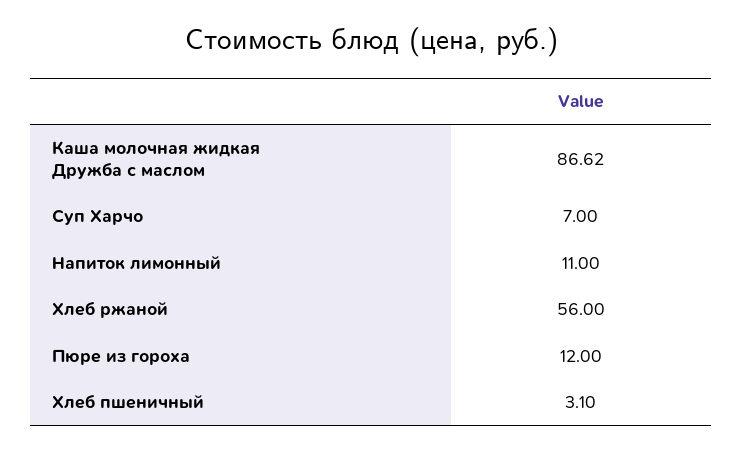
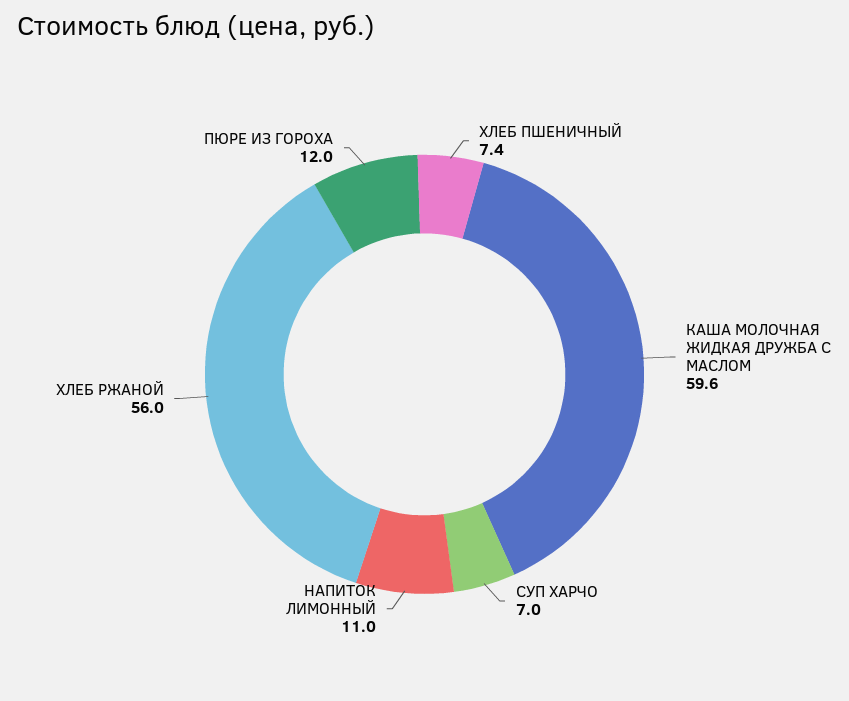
Каша молочная жидкая Дружба с маслом: 86.62 -> 59.6
Хлеб пшеничный: 3.1 -> 7.4

